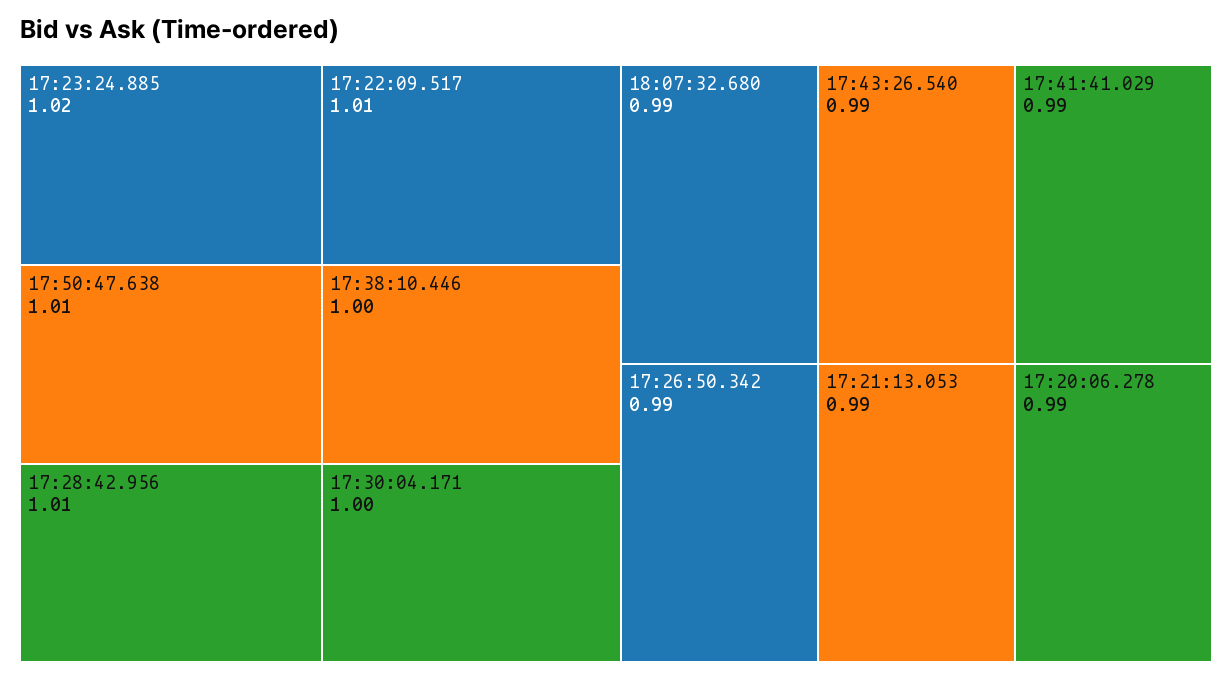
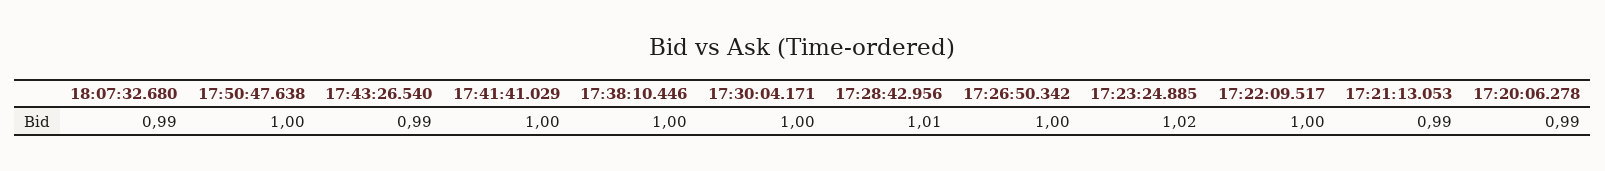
17:50:47.638: 1.01 -> 1
17:22:09.517: 1.01 -> 1
17:41:41.029: 0.99 -> 1
17:26:50.342: 0.99 -> 1

